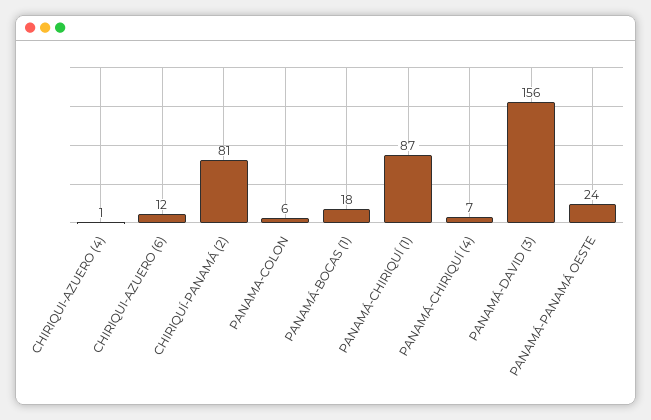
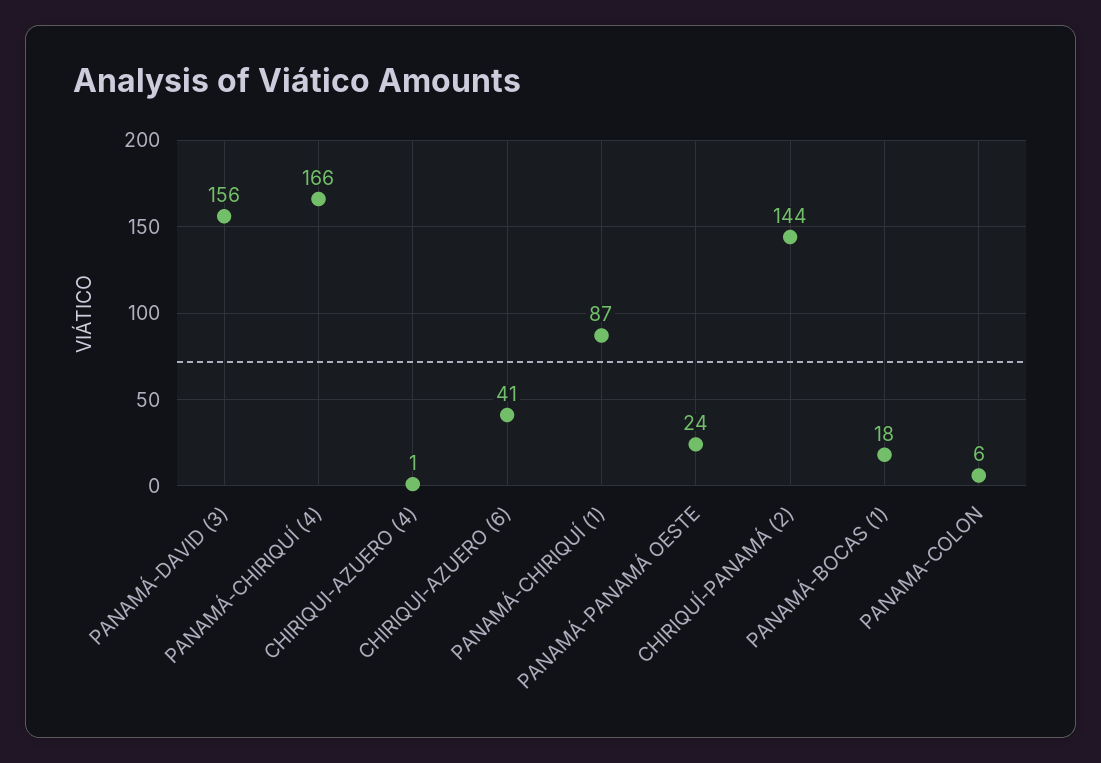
CHIRIQUI-AZUERO (6): 12 -> 41
CHIRIQUÍ-PANAMÁ (2): 81 -> 144
PANAMÁ-CHIRIQUÍ (4): 7 -> 166

